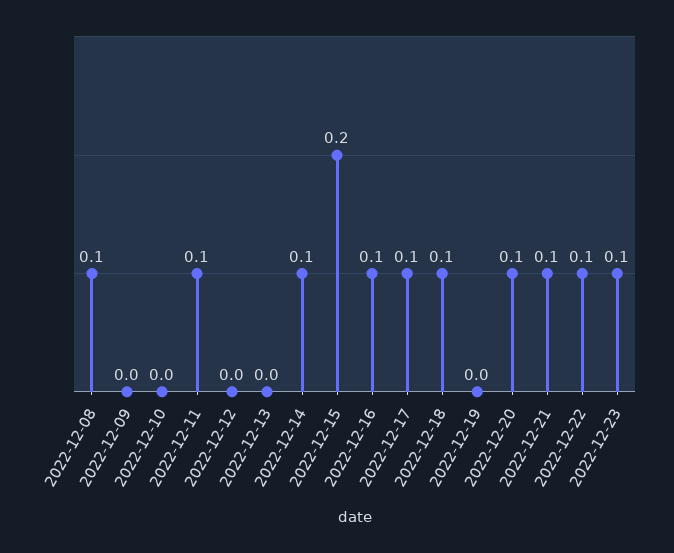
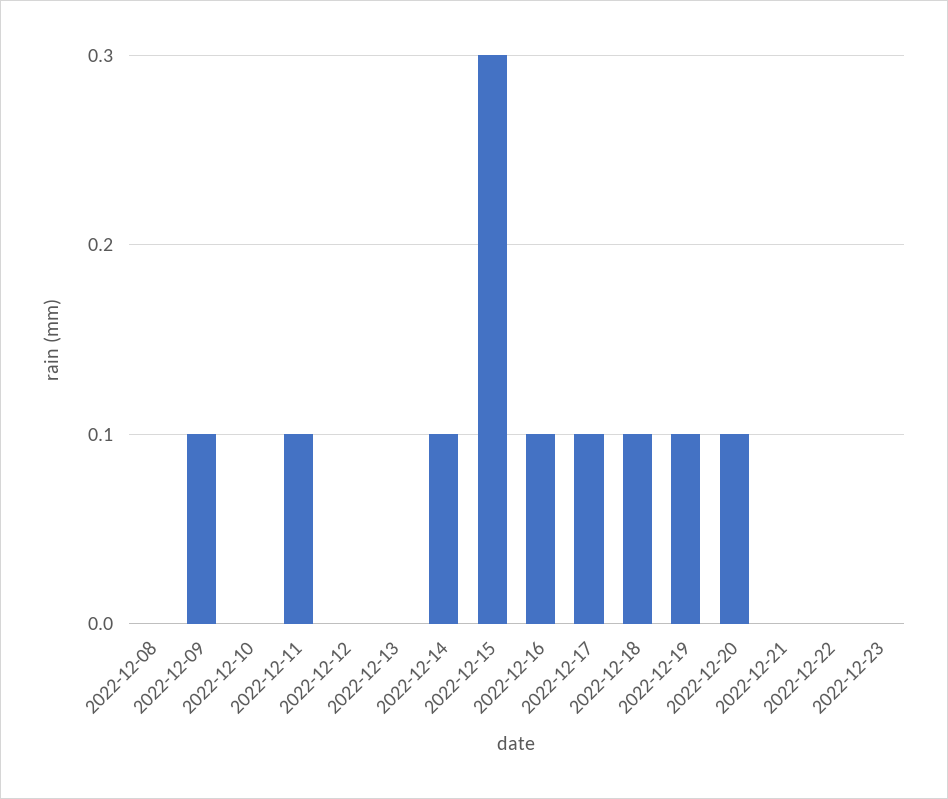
2022-12-08: 0.1 -> 0
2022-12-09: 0 -> 0.1
2022-12-15: 0.2 -> 0.3
2022-12-19: 0 -> 0.1
2022-12-21: 0.1 -> 0
2022-12-22: 0.1 -> 0
2022-12-23: 0.1 -> 0

